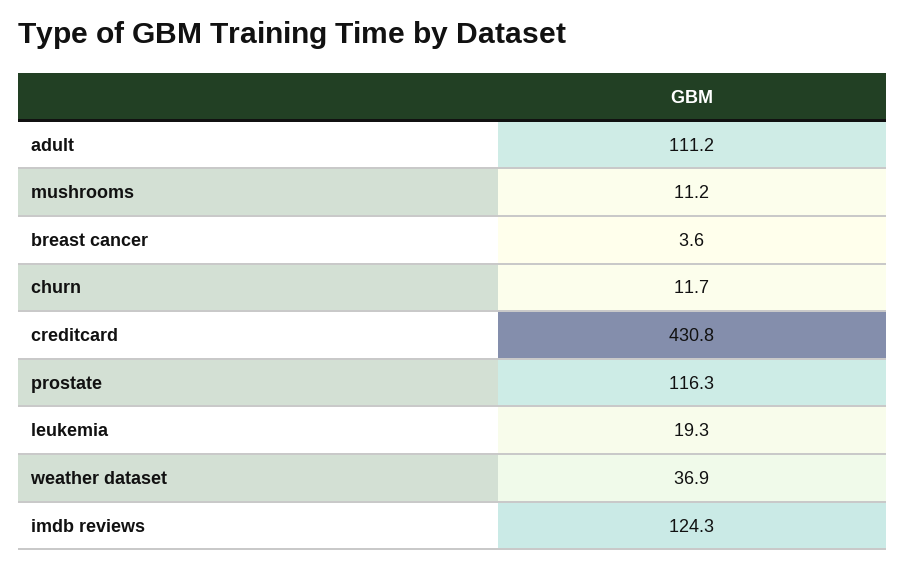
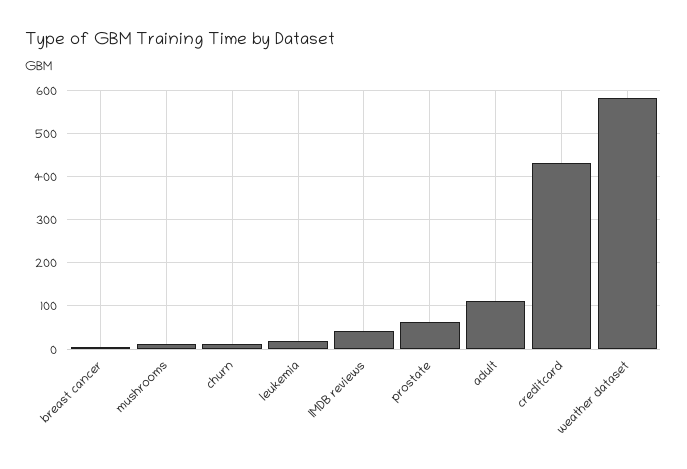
prostate: 116.3 -> 60
weather dataset: 36.9 -> 580
imdb reviews: 124.3 -> 40

